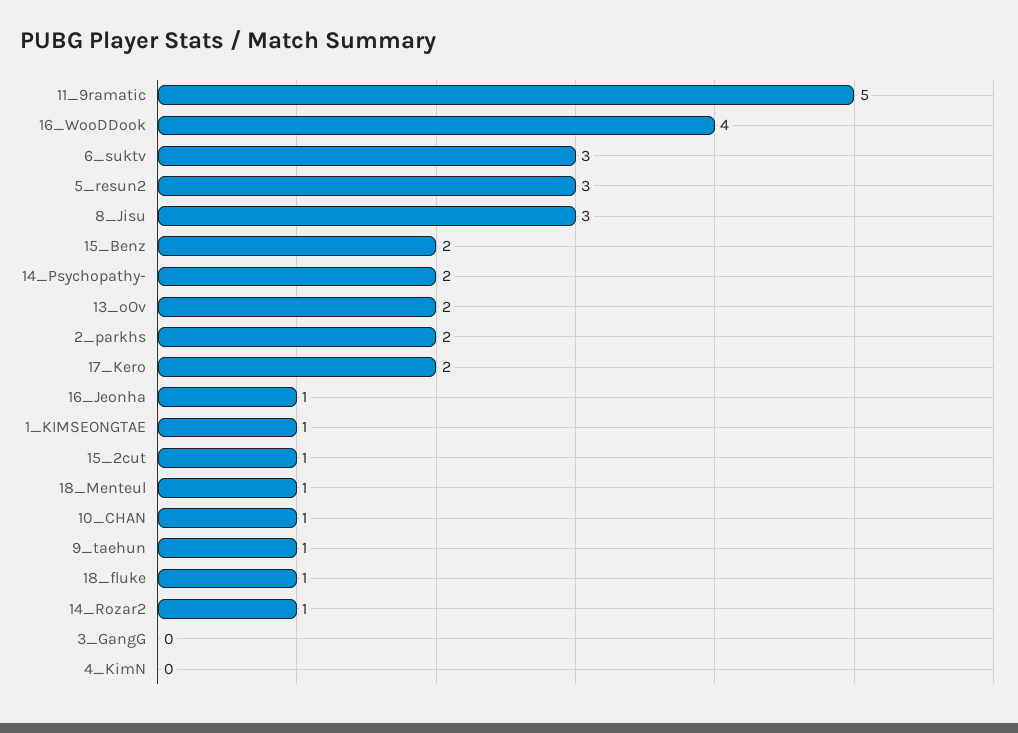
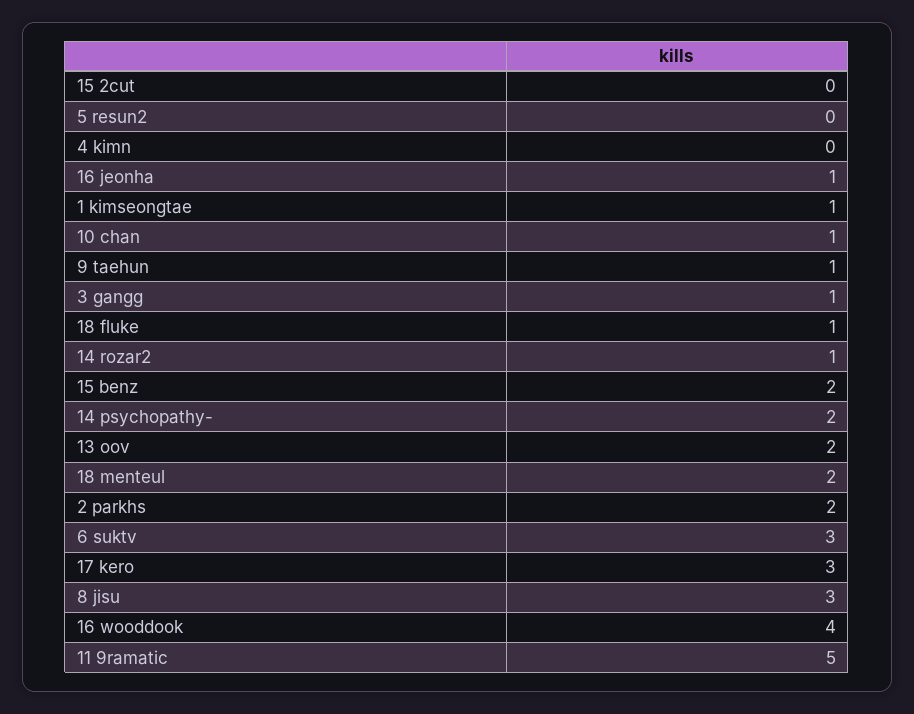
5_resun2: 3 -> 0
17_Kero: 2 -> 3
15_2cut: 1 -> 0
18_Menteul: 1 -> 2
3_GangG: 0 -> 1

